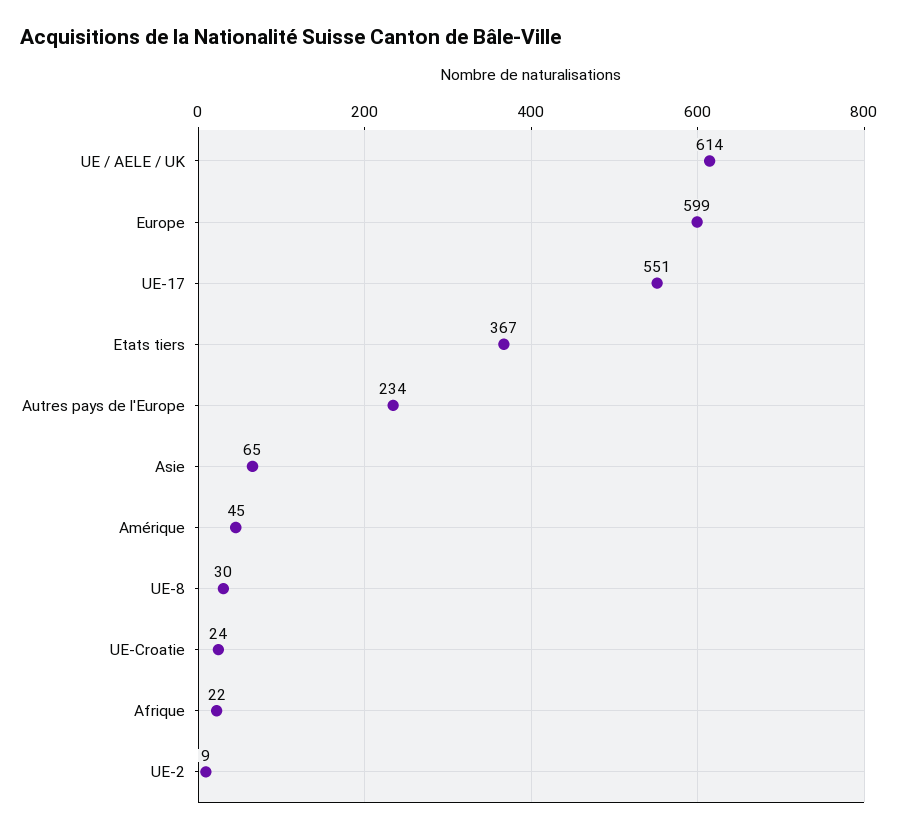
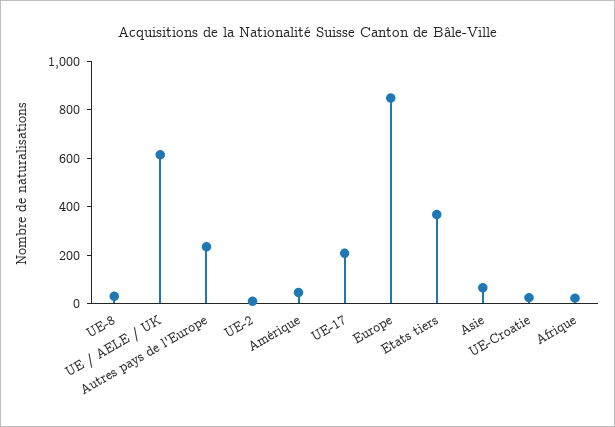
Europe: 599 -> 850
UE-17: 551 -> 200

